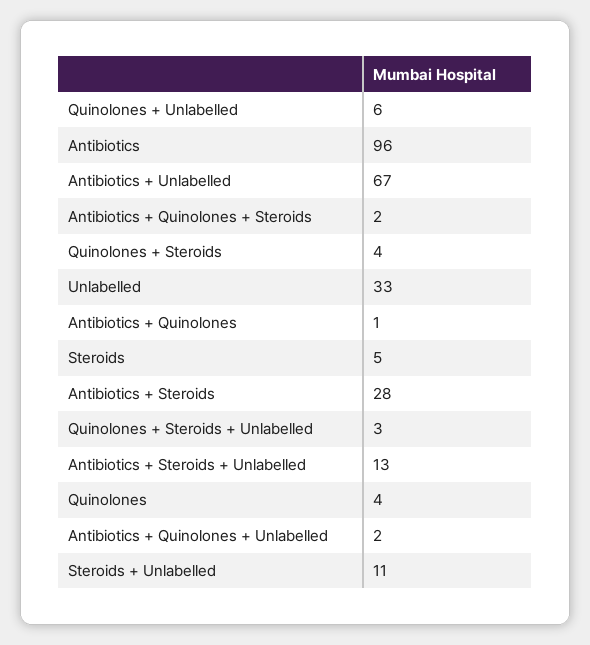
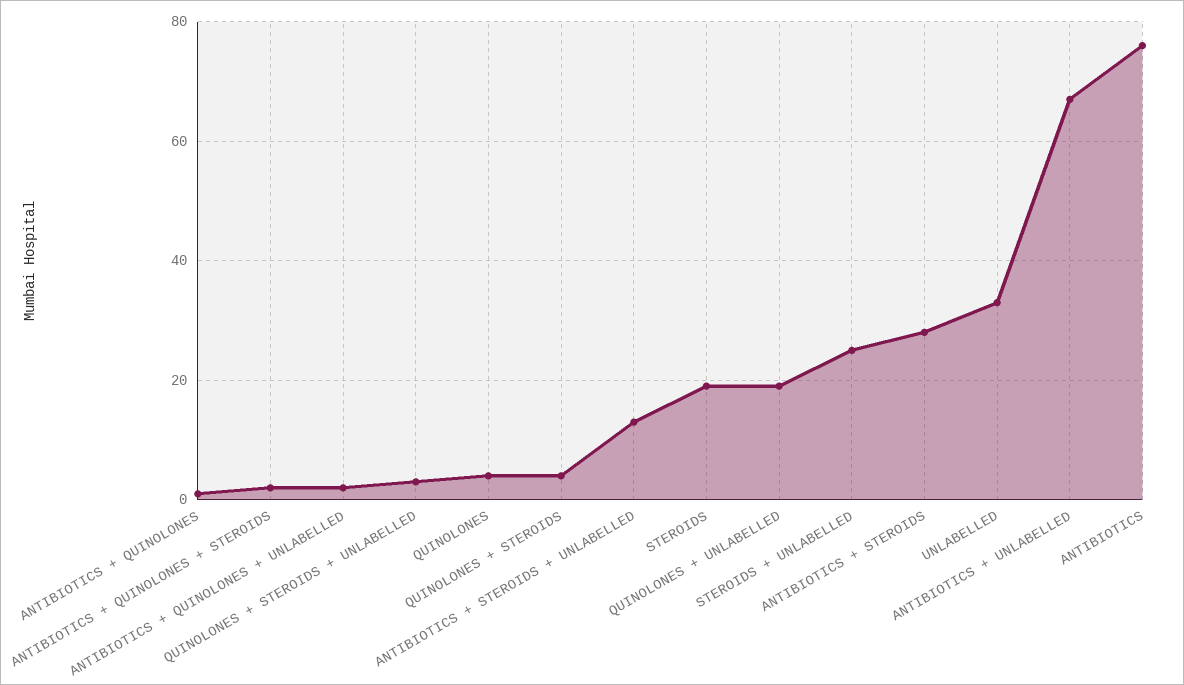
Quinolones + Unlabelled: 6 -> 20
Antibiotics: 96 -> 75
Steroids: 5 -> 20
Steroids + Unlabelled: 11 -> 25

